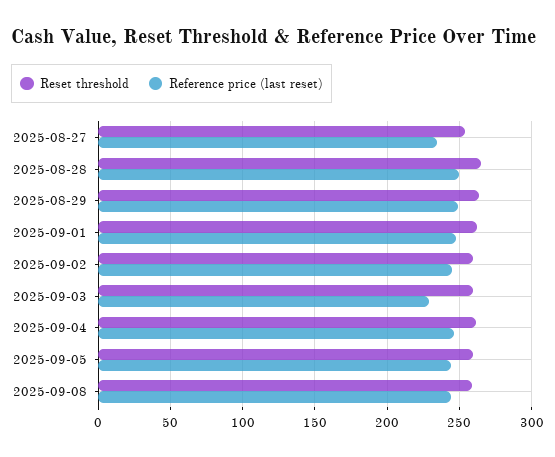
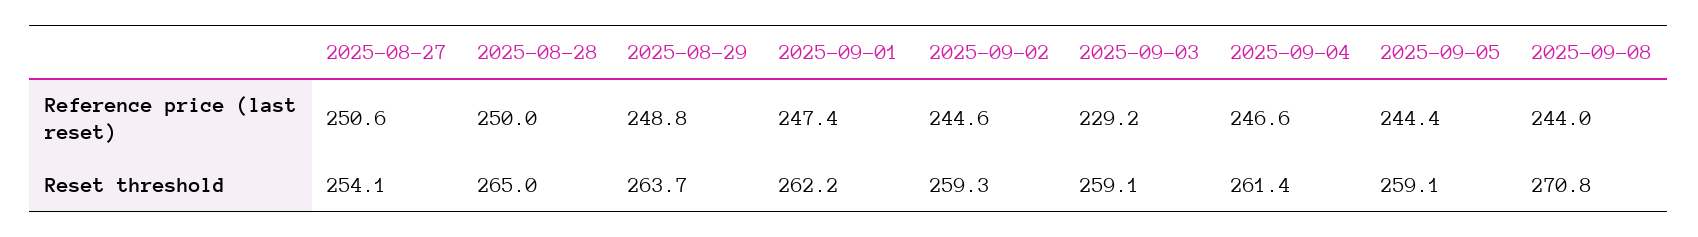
Reference price (last reset), 2025-08-27: 235 -> 250.6
Reset threshold, 2025-09-08: 260 -> 270.8

